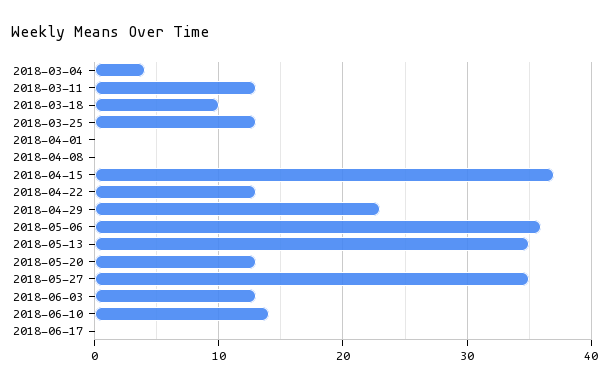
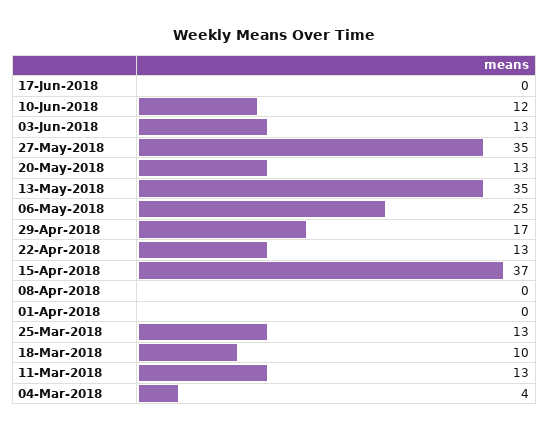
2018-04-29: 23 -> 17
2018-05-06: 36 -> 25
2018-06-10: 14 -> 12

